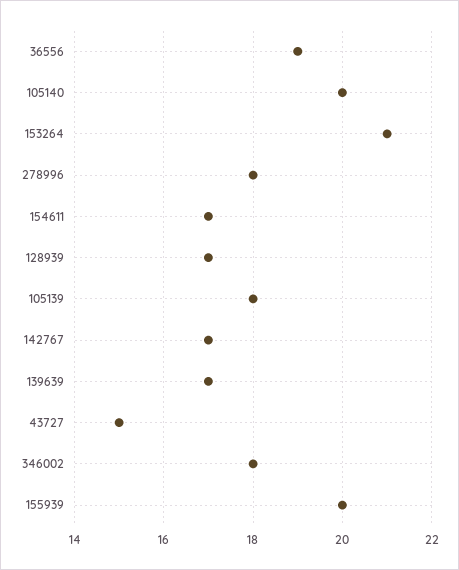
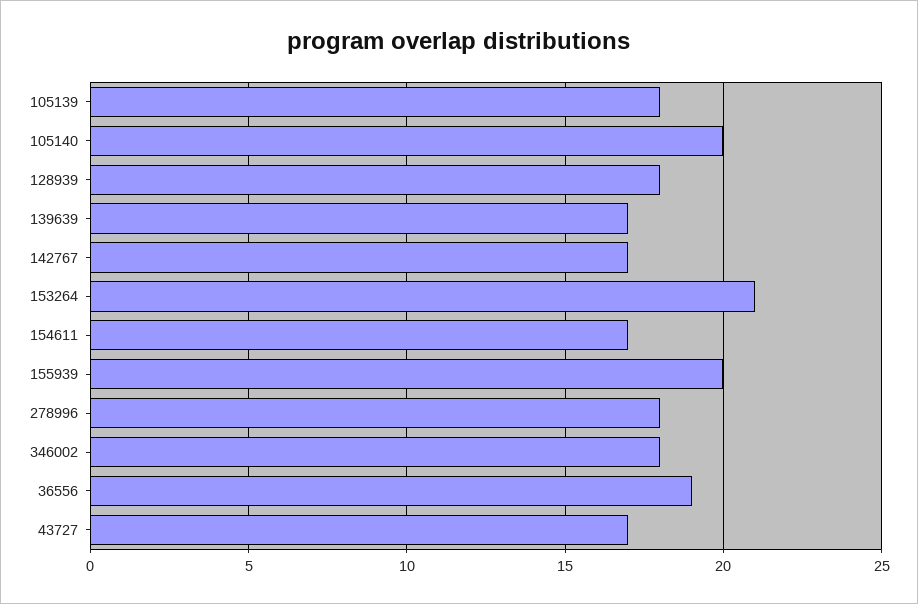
128939: 17 -> 18
43727: 15 -> 17

